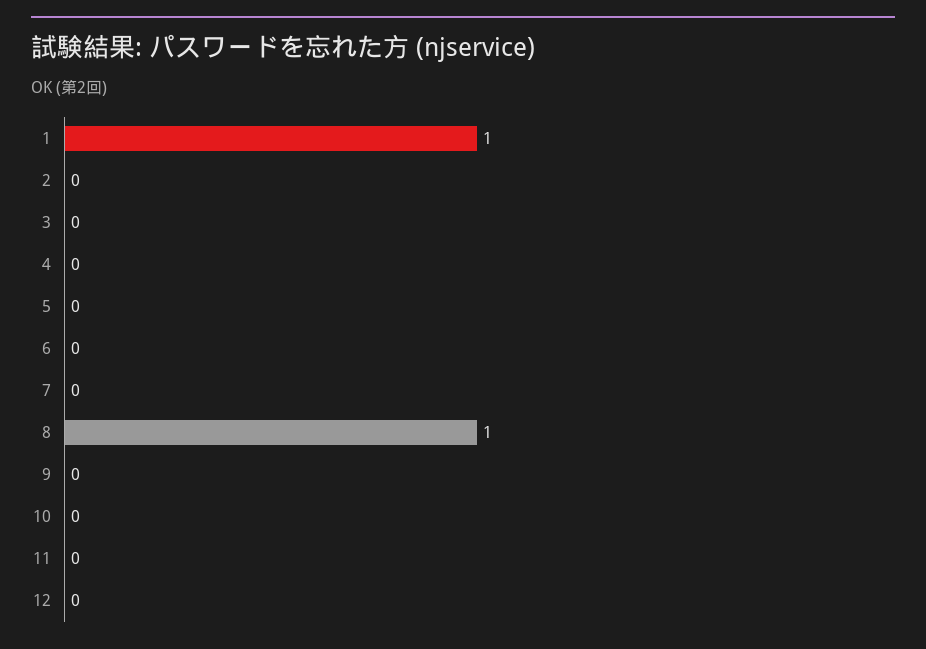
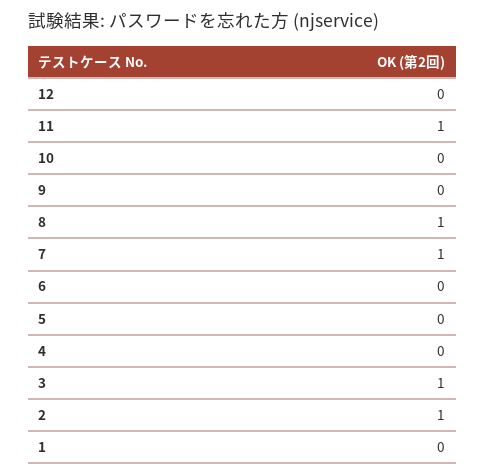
1: 1 -> 0
2: 0 -> 1
3: 0 -> 1
7: 0 -> 1
11: 0 -> 1

